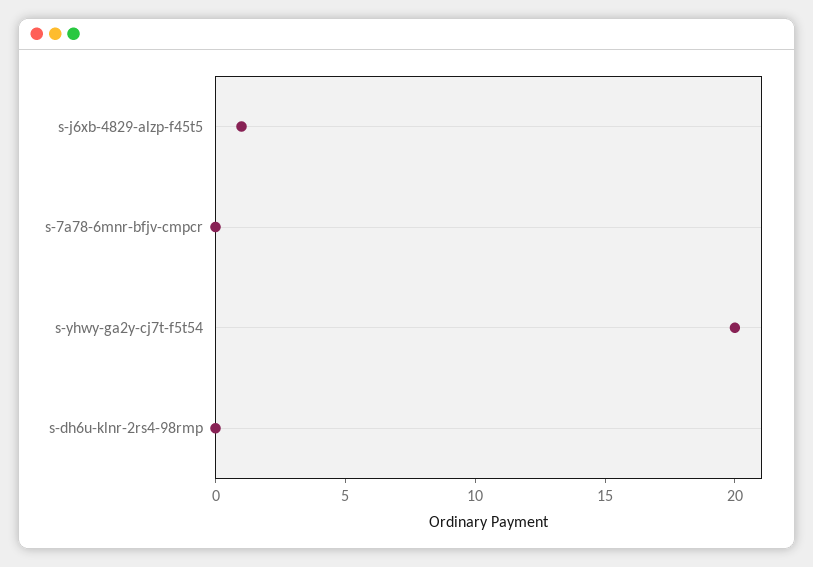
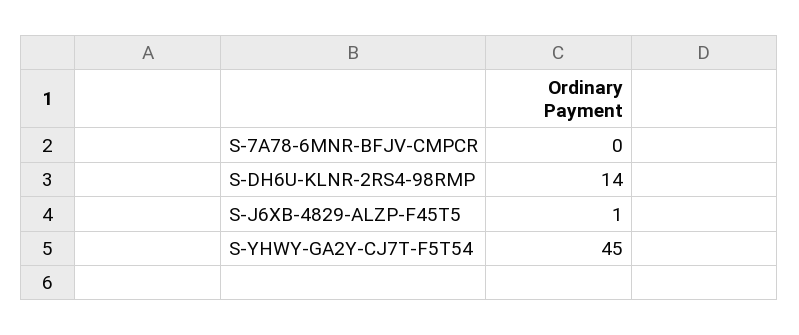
s-yhwy-ga2y-cj7t-f5t54: 20 -> 45
s-dh6u-klnr-2rs4-98rmp: 0 -> 14

